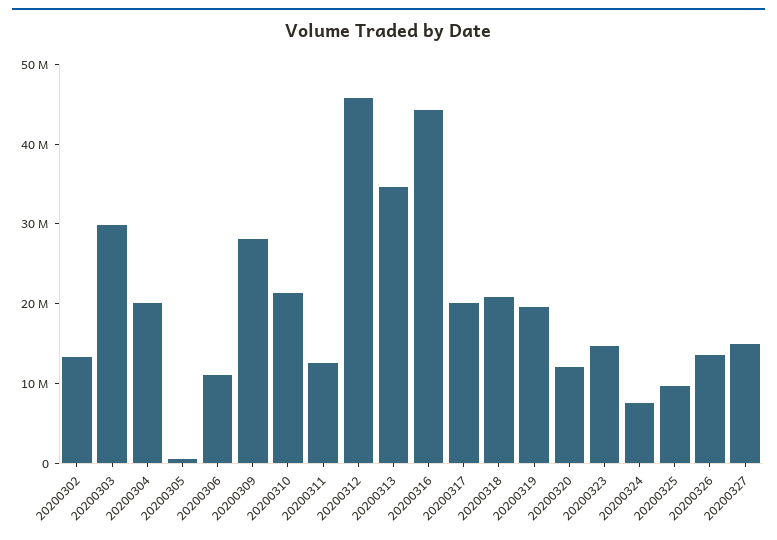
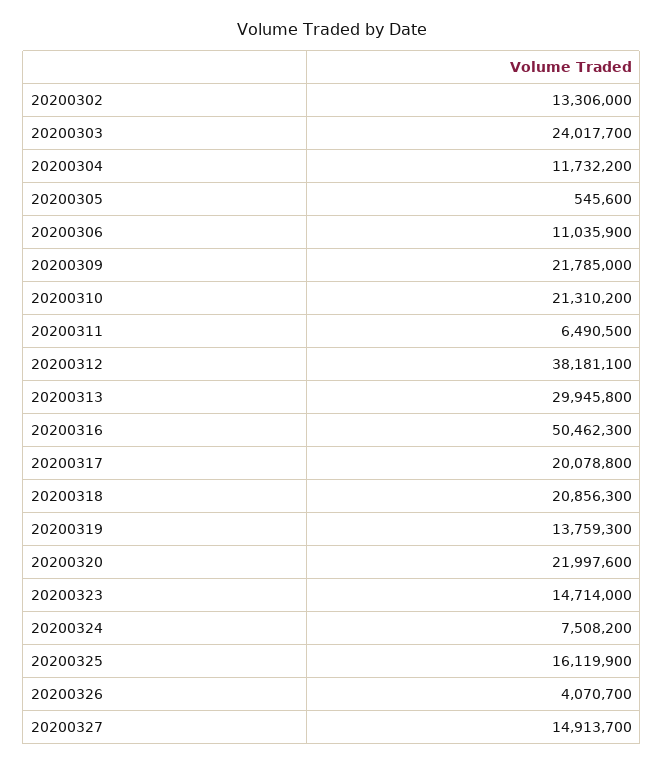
20200303: 30000000 -> 24017700
20200304: 20000000 -> 11732200
20200309: 28000000 -> 21785000
20200311: 12000000 -> 6490500
20200312: 46000000 -> 38181100
20200313: 34000000 -> 29945800
20200316: 44000000 -> 50462300
20200319: 20000000 -> 13759300
20200320: 12000000 -> 21997600
20200325: 10000000 -> 16119900
20200326: 14000000 -> 4070700

